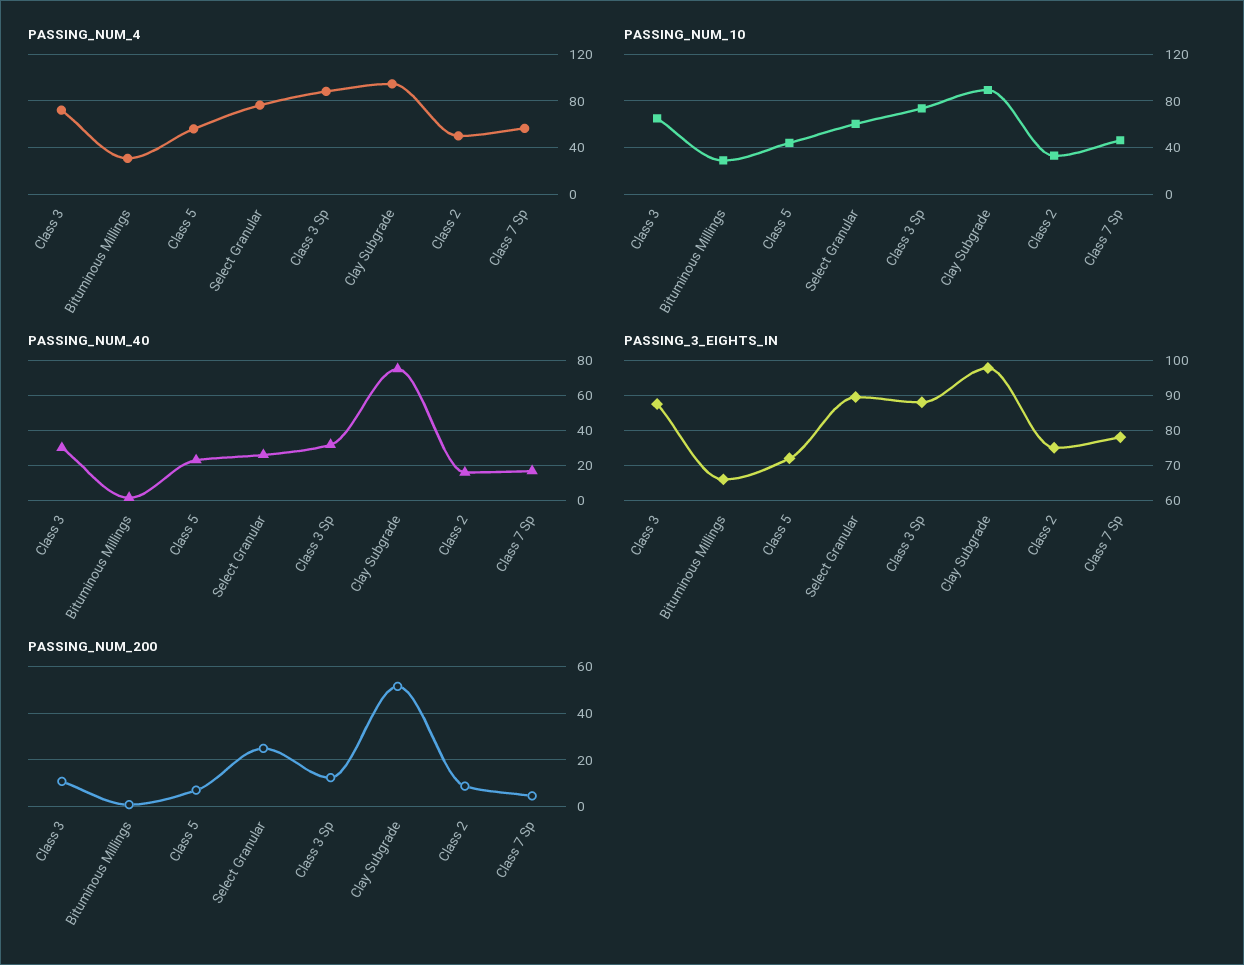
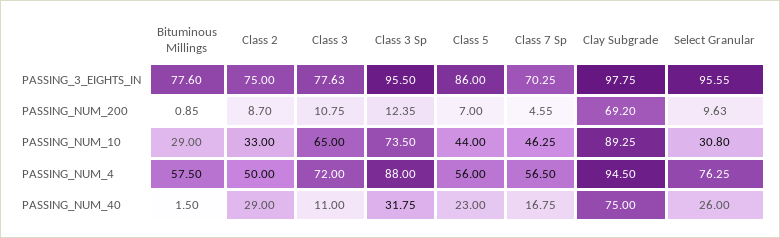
PASSING_NUM_4, Bituminous Millings: 30 -> 57.5
PASSING_NUM_10, Select Granular: 60 -> 30.8
PASSING_NUM_40, Class 3: 30 -> 11
PASSING_NUM_40, Class 2: 15 -> 29
PASSING_3_EIGHTS_IN, Class 3: 88 -> 77.63
PASSING_3_EIGHTS_IN, Bituminous Millings: 66 -> 77.6
PASSING_3_EIGHTS_IN, Class 5: 72 -> 86
PASSING_3_EIGHTS_IN, Select Granular: 90 -> 95.55
PASSING_3_EIGHTS_IN, Class 3 Sp: 88 -> 95.5
PASSING_3_EIGHTS_IN, Class 7 Sp: 78 -> 70.25
PASSING_NUM_200, Select Granular: 25 -> 9.63
PASSING_NUM_200, Clay Subgrade: 50 -> 69.2

